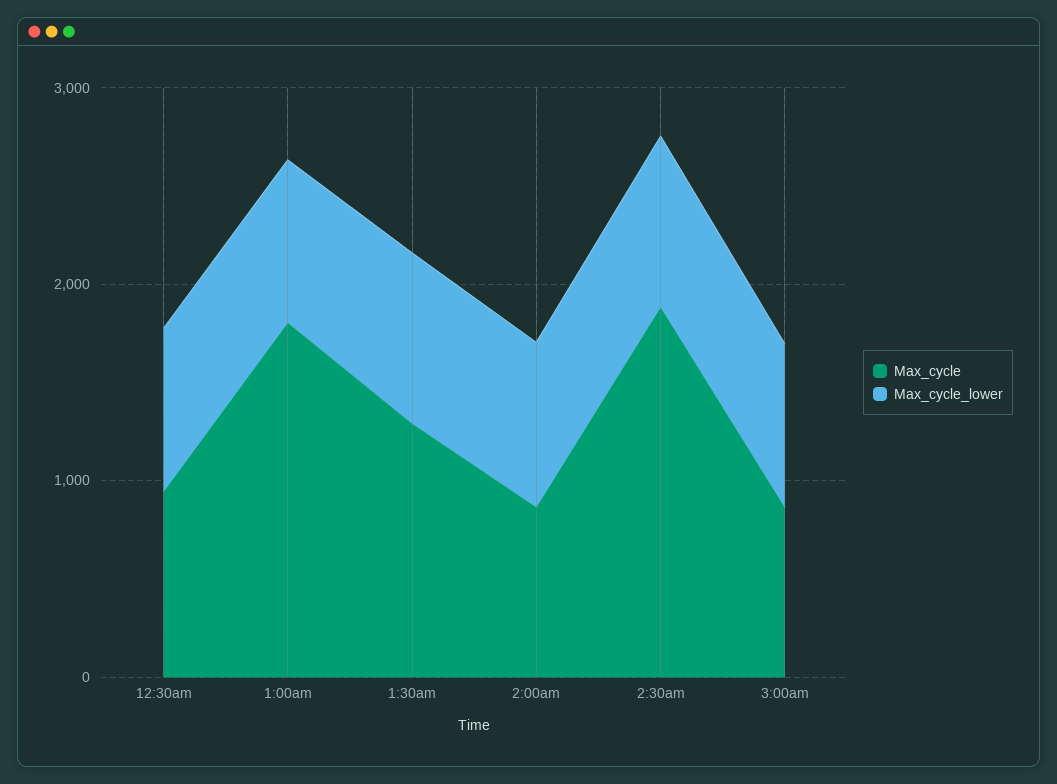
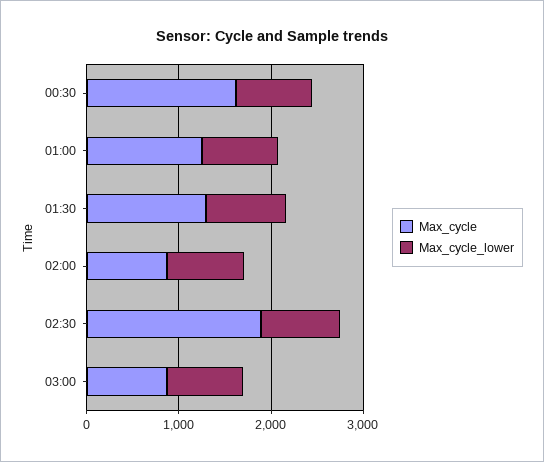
Max_cycle, 12:30am: 1000 -> 1600
Max_cycle, 1:00am: 1800 -> 1200

